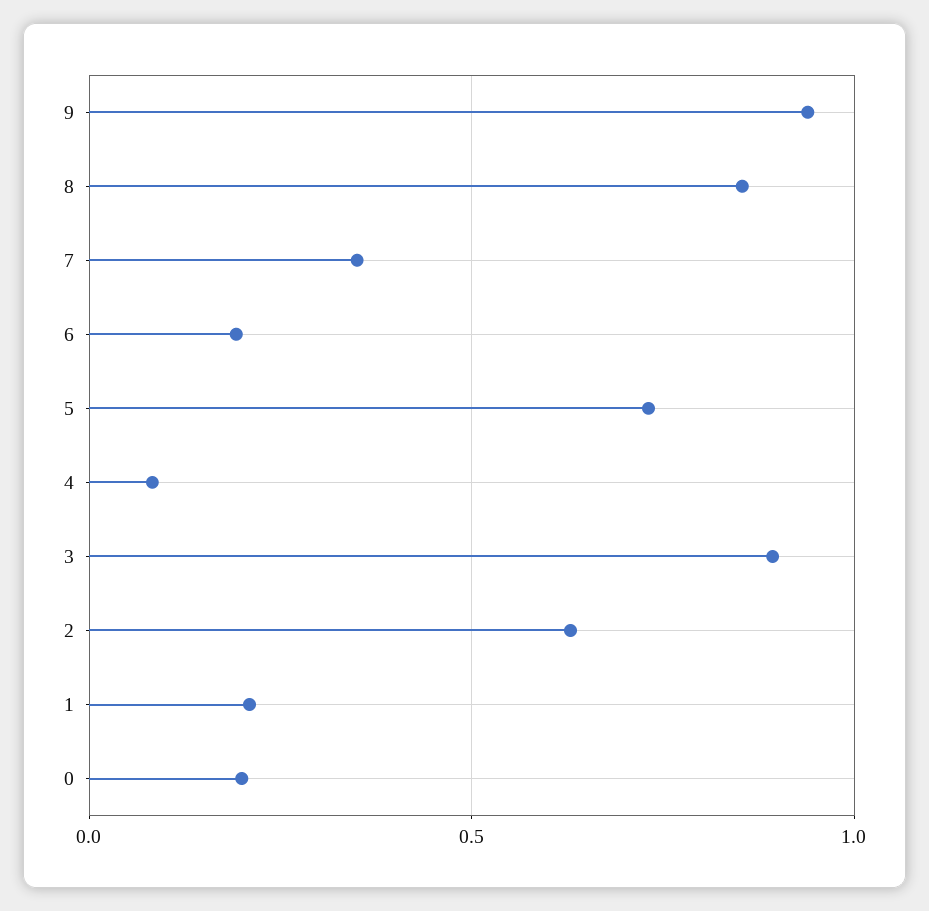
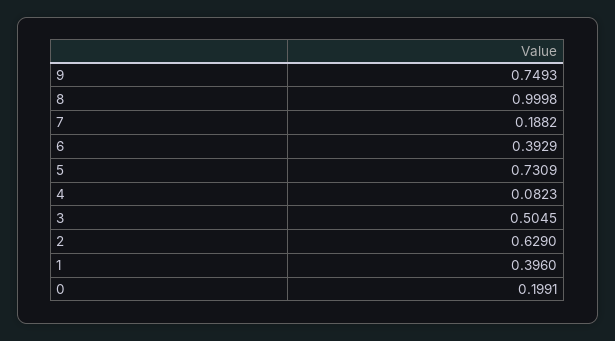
9: 0.95 -> 0.7493
8: 0.85 -> 0.9998
7: 0.35 -> 0.1882
6: 0.2 -> 0.3929
3: 0.9 -> 0.5045
1: 0.2 -> 0.396

